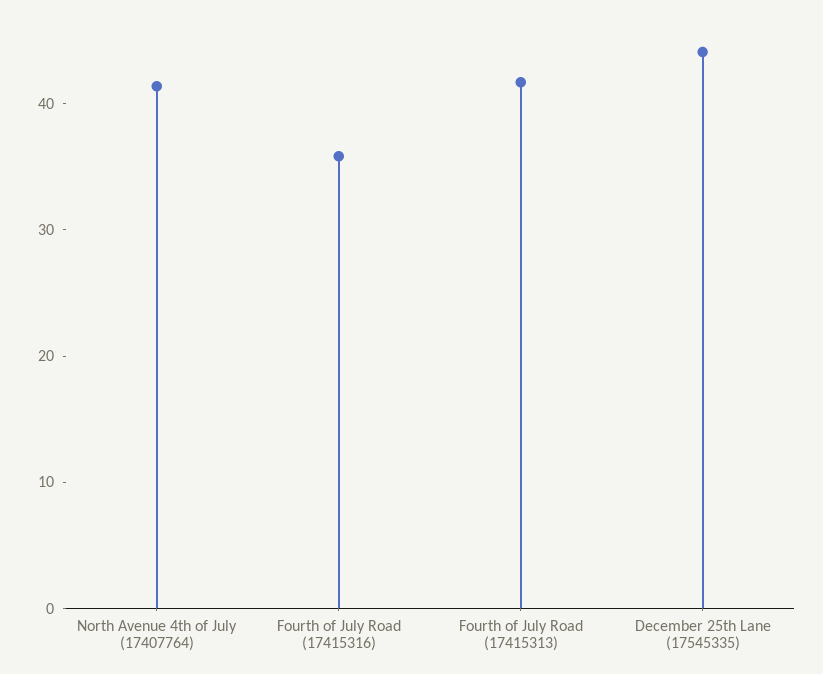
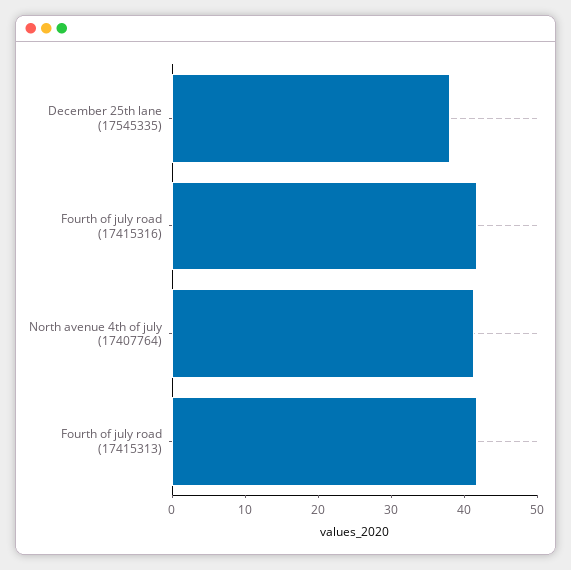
Fourth of July Road (17415316): 36 -> 42
December 25th Lane (17545335): 44 -> 38

